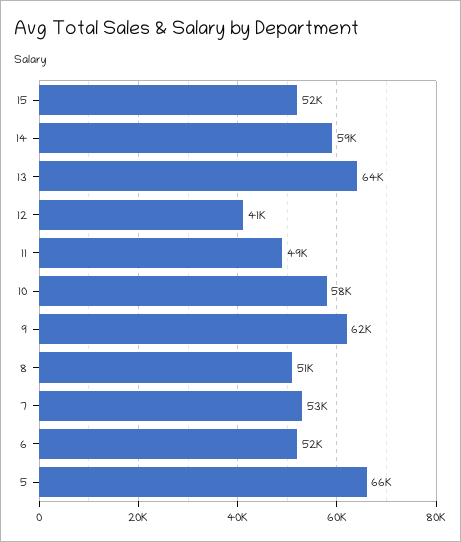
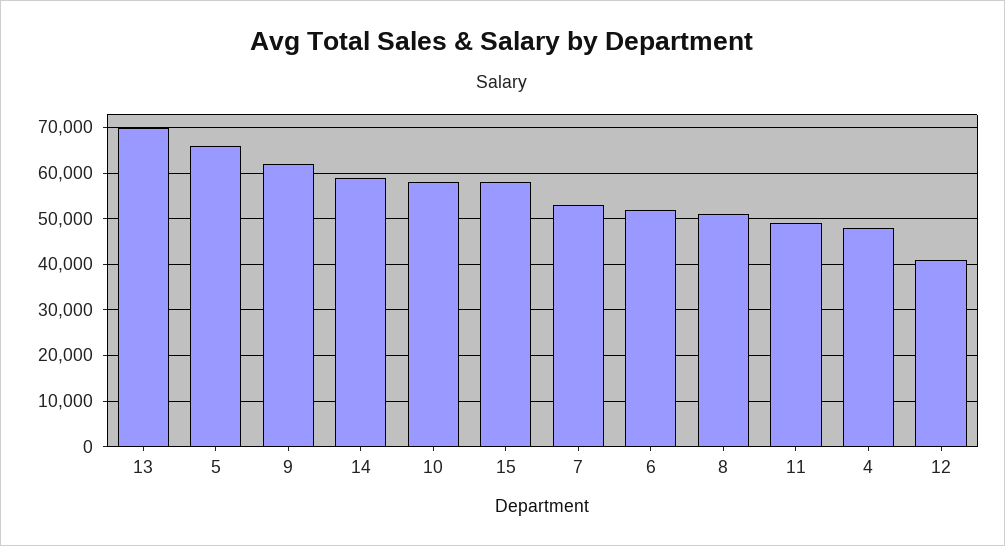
15: 52000 -> 58000
13: 64000 -> 70000
4: none -> 48000

